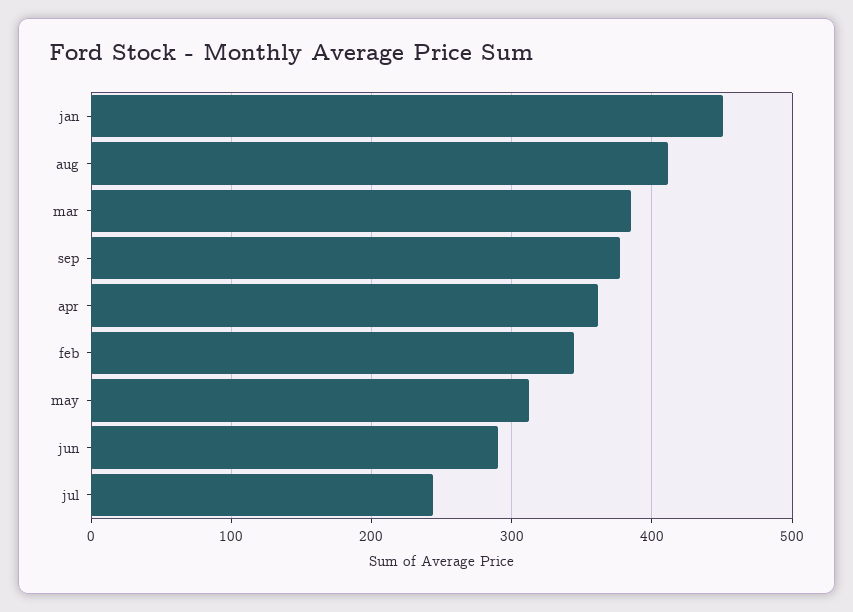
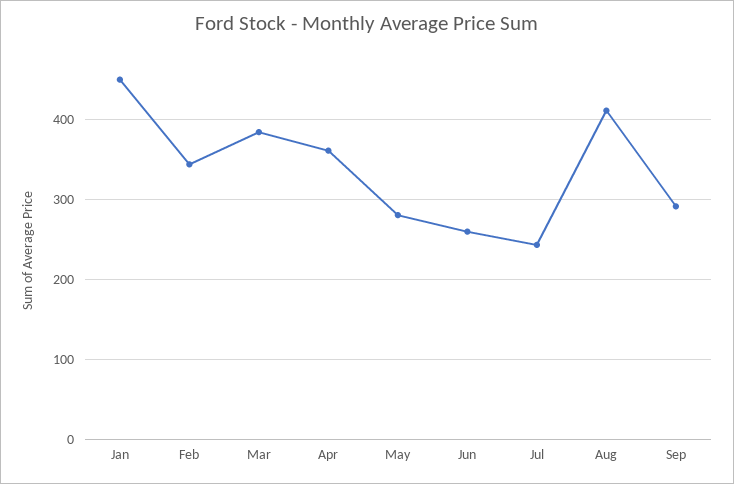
sep: 380 -> 290
may: 310 -> 280
jun: 290 -> 260

